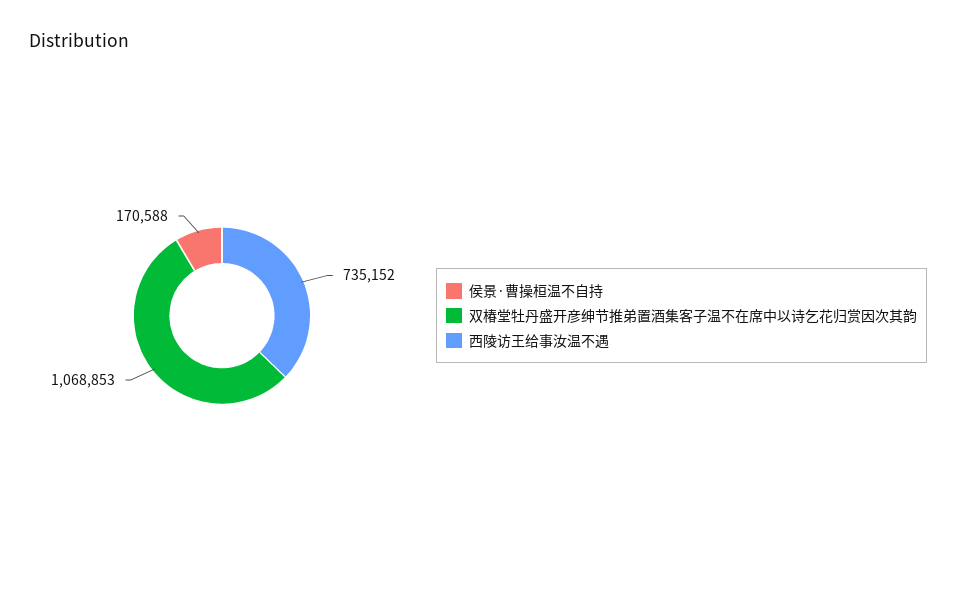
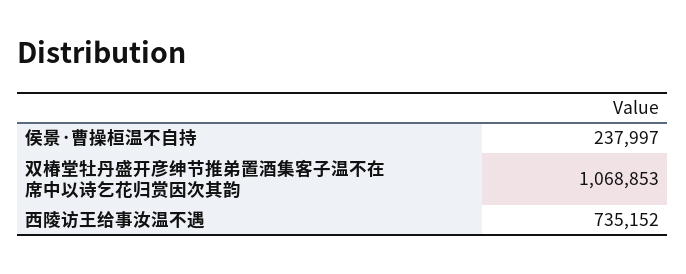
侯景·曹操桓温不自持: 170588 -> 237997

